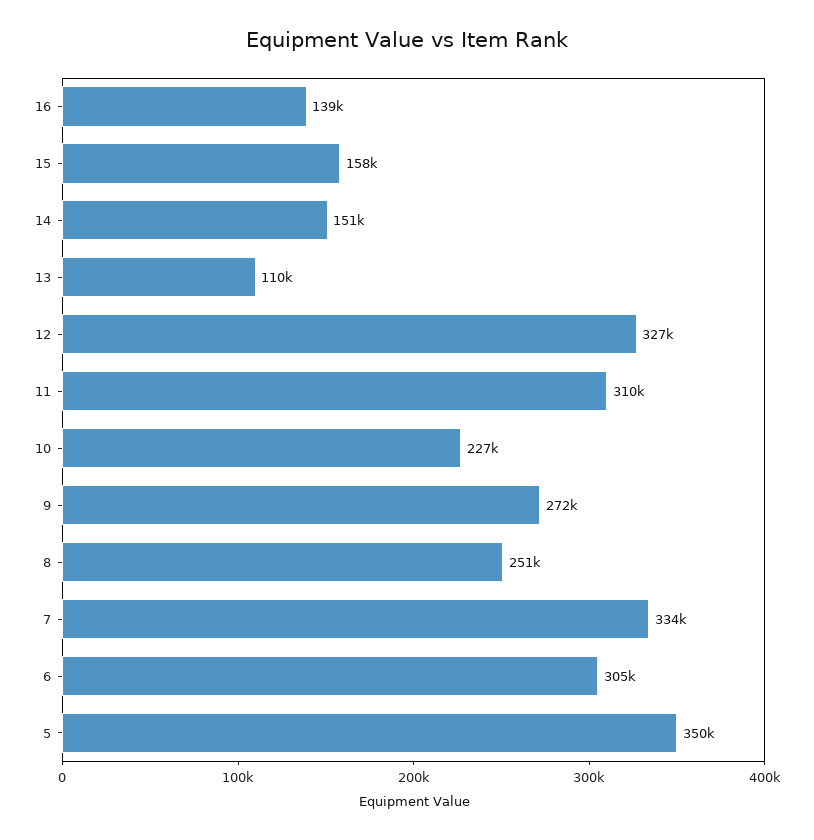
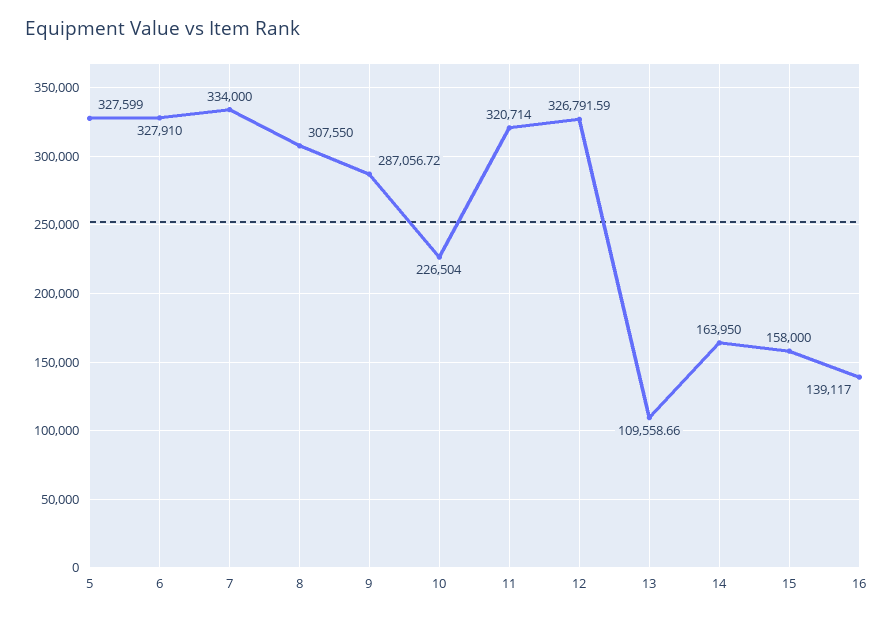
14: 151000 -> 163950
11: 310000 -> 320714
9: 272000 -> 287056.72
8: 251000 -> 307550
6: 305000 -> 327910
5: 350000 -> 327599

